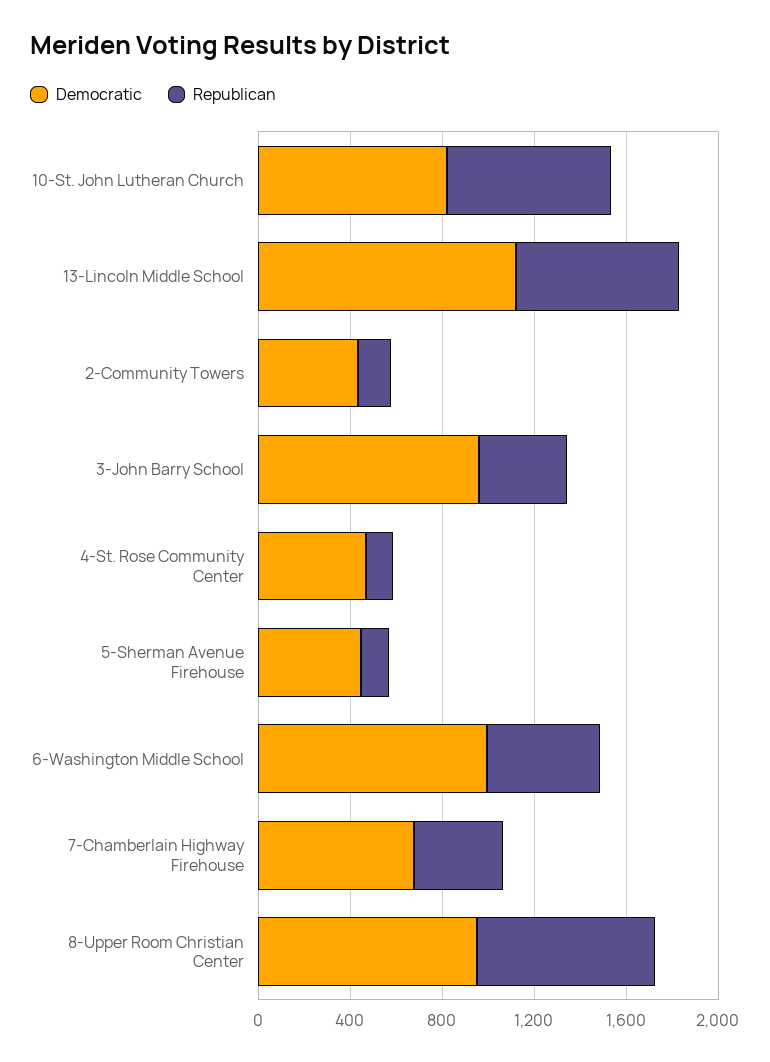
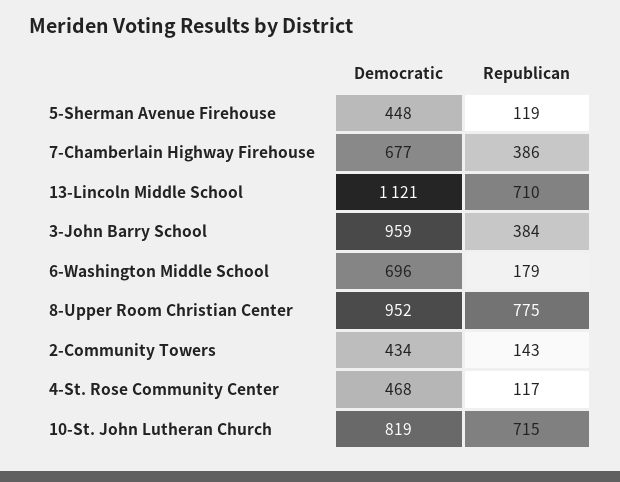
Democratic, 6-Washington Middle School: 1000 -> 696
Republican, 6-Washington Middle School: 500 -> 179

